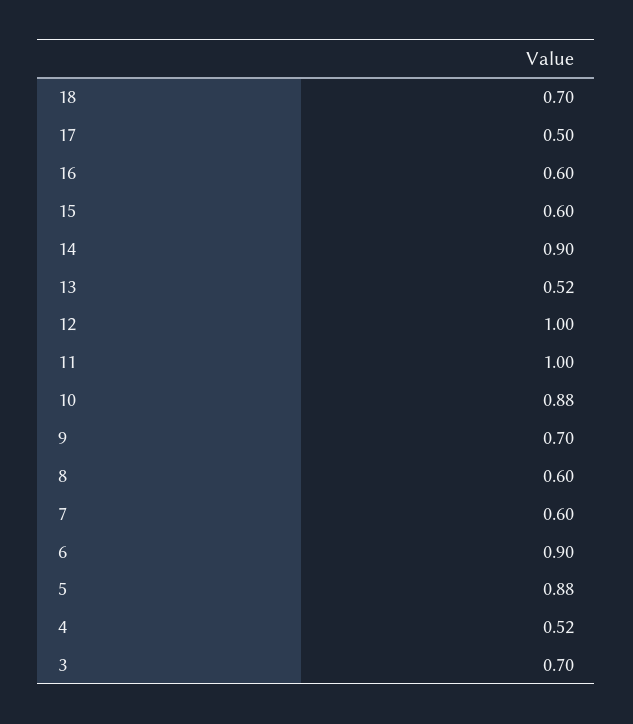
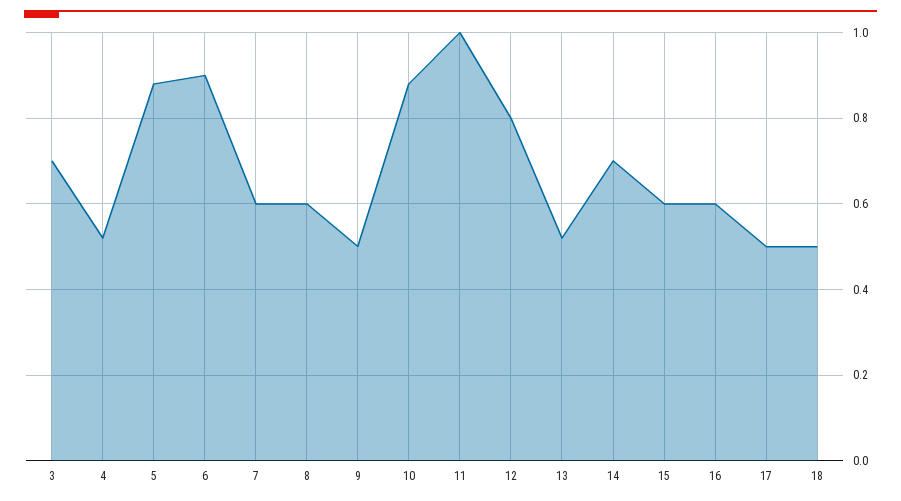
18: 0.7 -> 0.5
14: 0.9 -> 0.7
12: 1 -> 0.8
9: 0.7 -> 0.5

